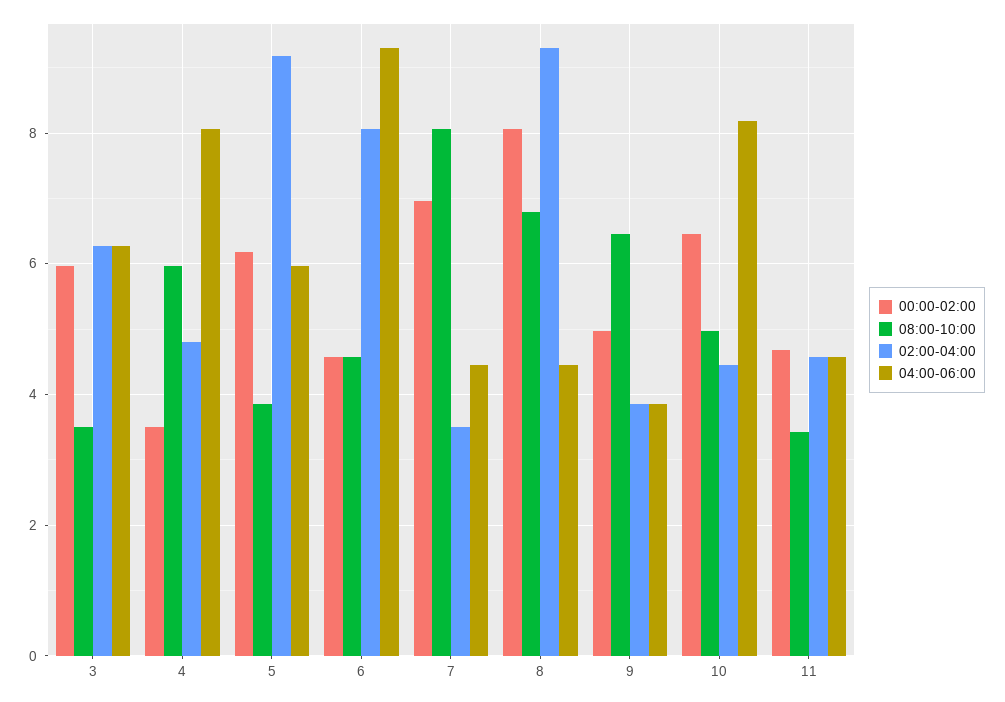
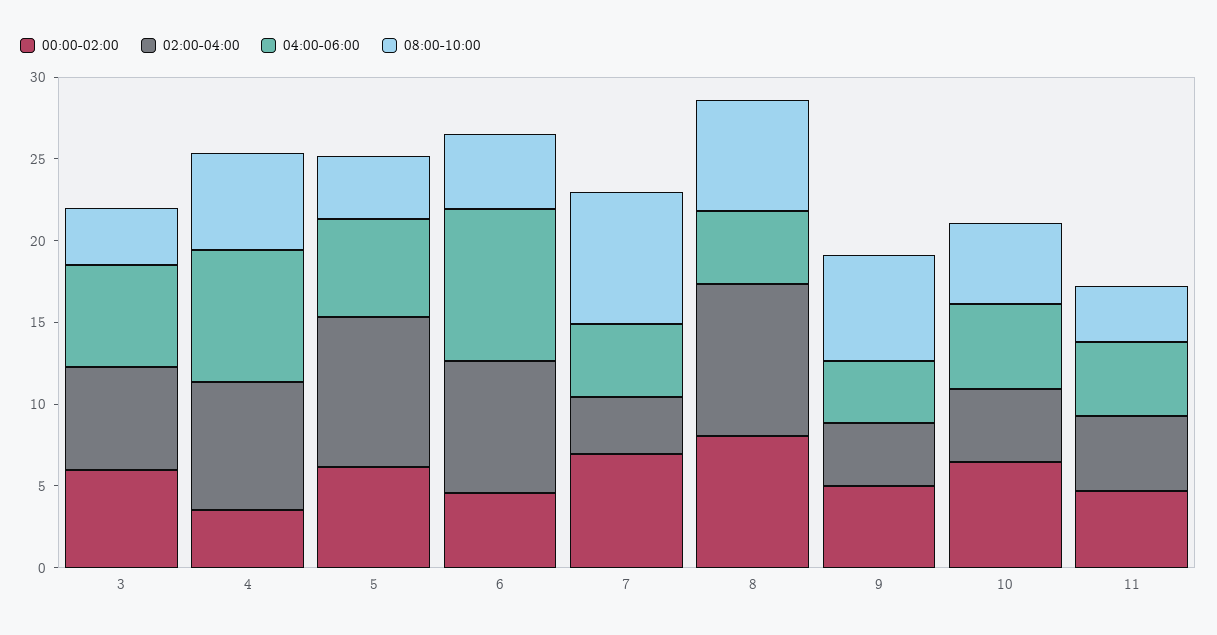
02:00-04:00, 4: 4.8 -> 8
04:00-06:00, 10: 8.2 -> 5

